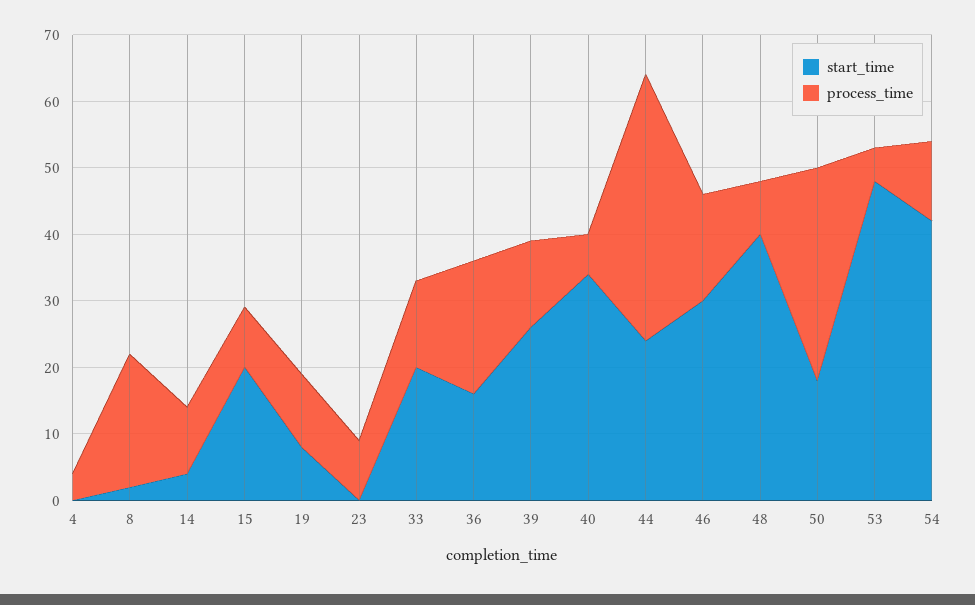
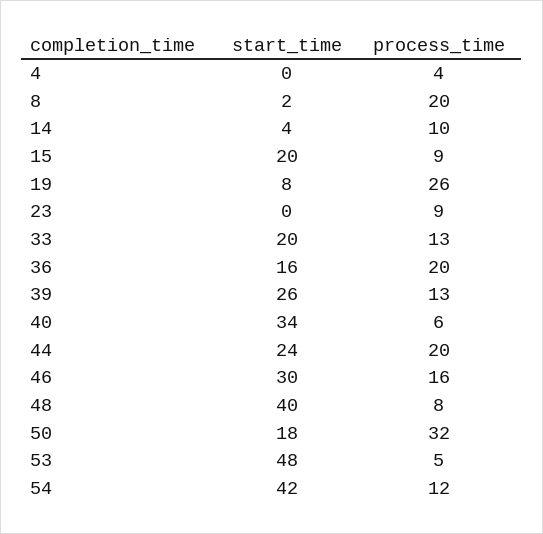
process_time, 19: 10 -> 26
process_time, 44: 40 -> 20

